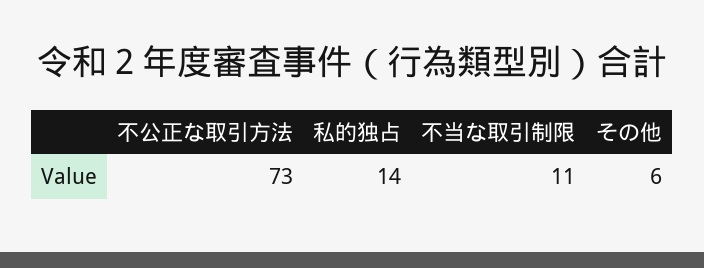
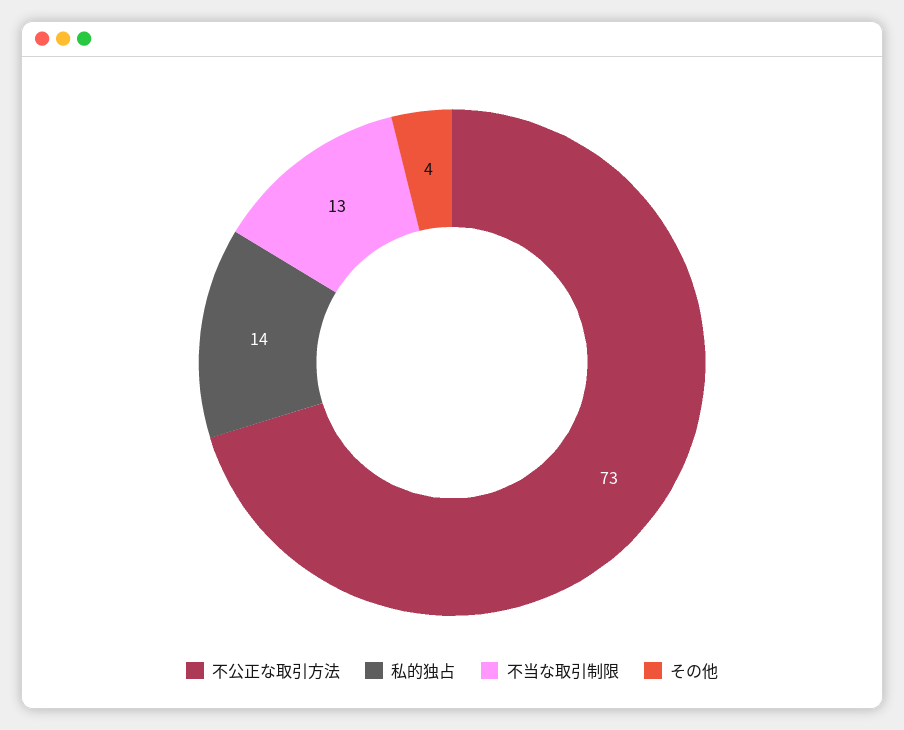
不当な取引制限: 11 -> 13
その他: 6 -> 4

